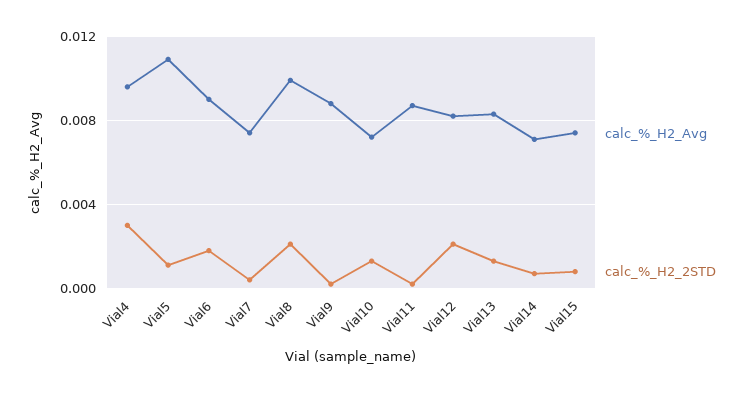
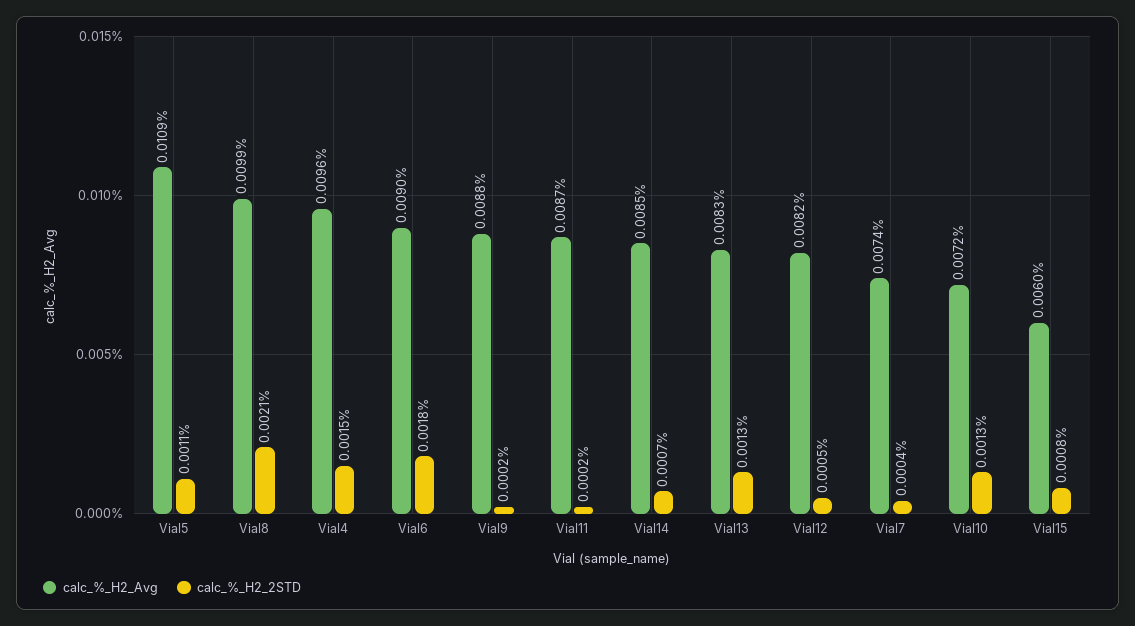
calc_%_H2_2STD, Vial4: 0.003 -> 0.0015
calc_%_H2_2STD, Vial12: 0.002 -> 0.0005
calc_%_H2_Avg, Vial14: 0.007 -> 0.0085
calc_%_H2_Avg, Vial15: 0.0075 -> 0.006

